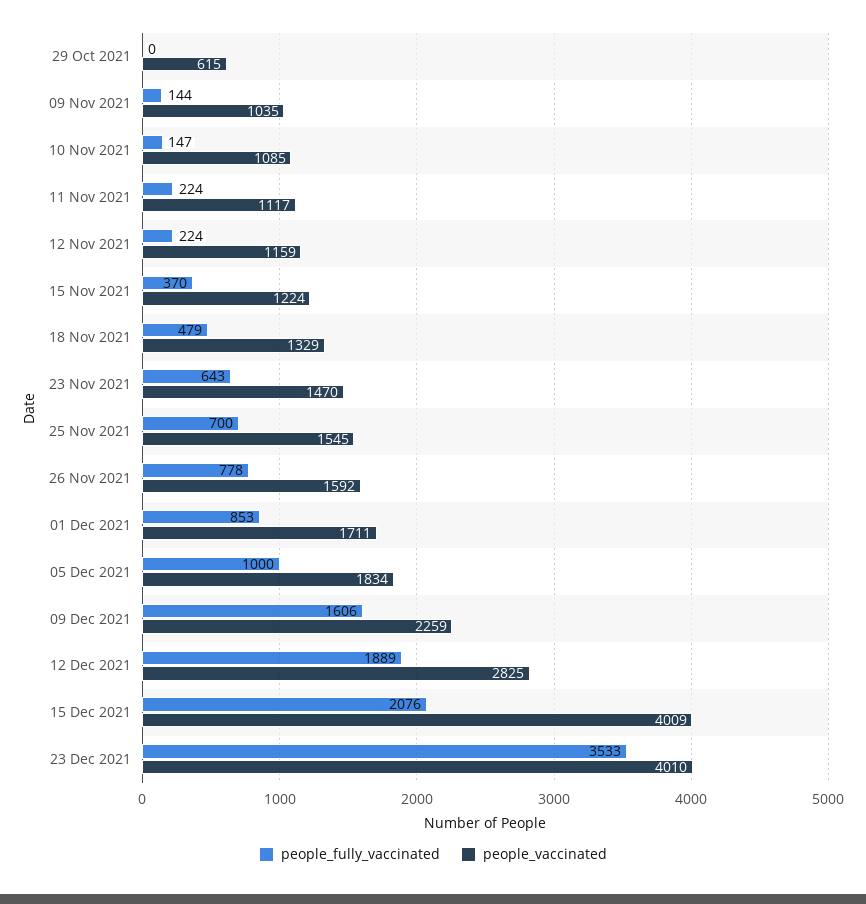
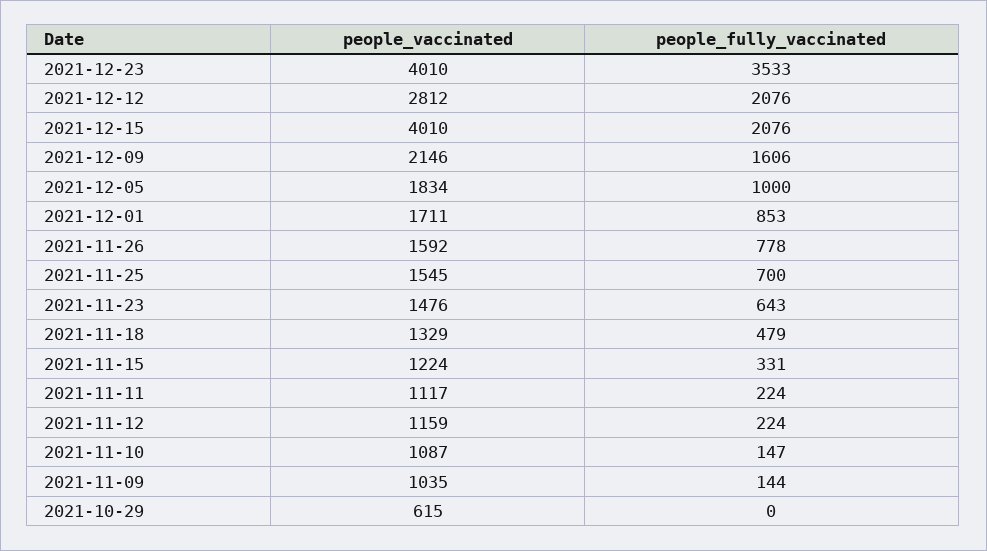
people_vaccinated, 10 Nov 2021: 1085 -> 1087
people_fully_vaccinated, 15 Nov 2021: 370 -> 331
people_vaccinated, 23 Nov 2021: 1470 -> 1476
people_vaccinated, 09 Dec 2021: 2259 -> 2146
people_fully_vaccinated, 12 Dec 2021: 1889 -> 2076
people_vaccinated, 12 Dec 2021: 2825 -> 2812
people_vaccinated, 15 Dec 2021: 4009 -> 4010

